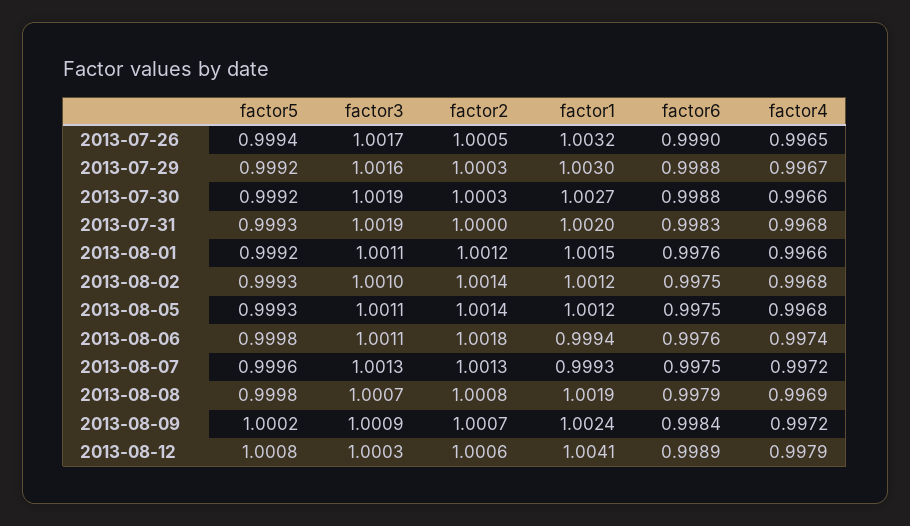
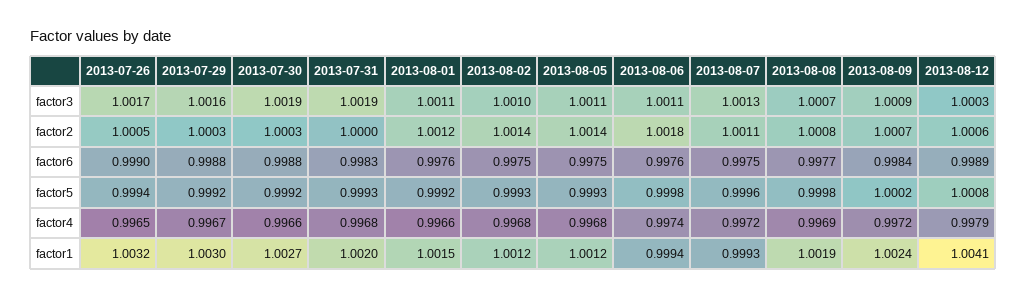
factor2, 2013-08-07: 1.0013 -> 1.0011
factor6, 2013-08-08: 0.9979 -> 0.9977

